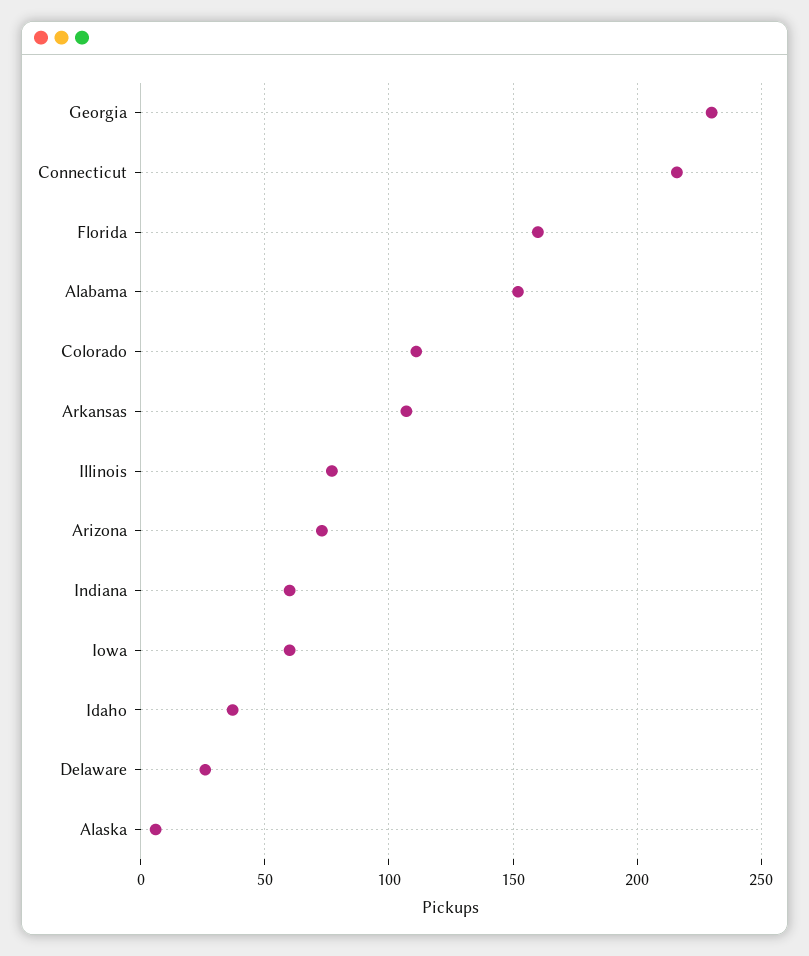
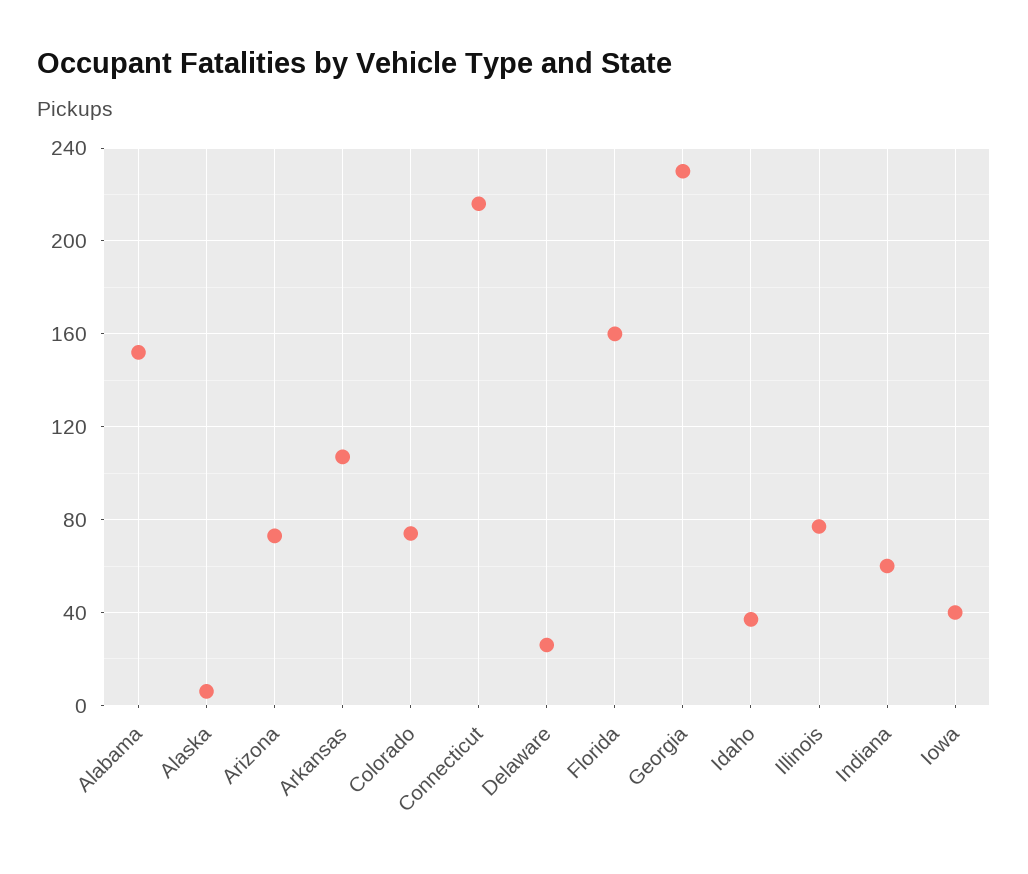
Colorado: 110 -> 75
Iowa: 60 -> 40

